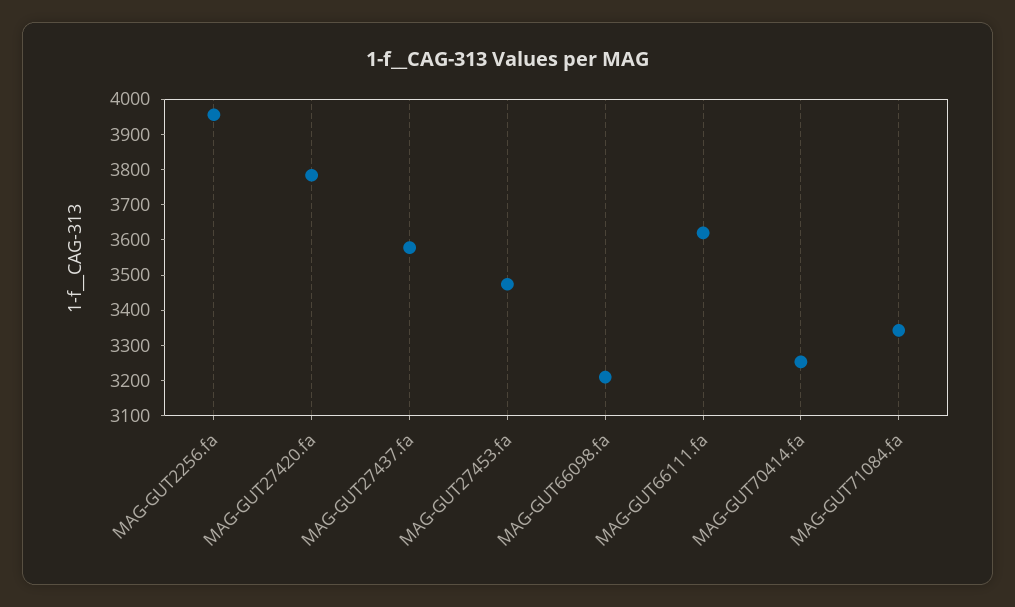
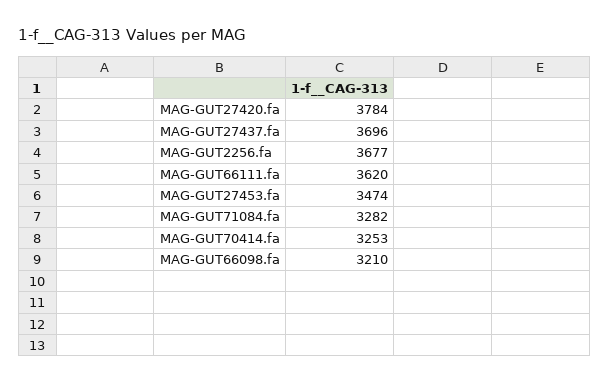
MAG-GUT2256.fa: 3950 -> 3677
MAG-GUT27437.fa: 3575 -> 3696
MAG-GUT71084.fa: 3350 -> 3282

